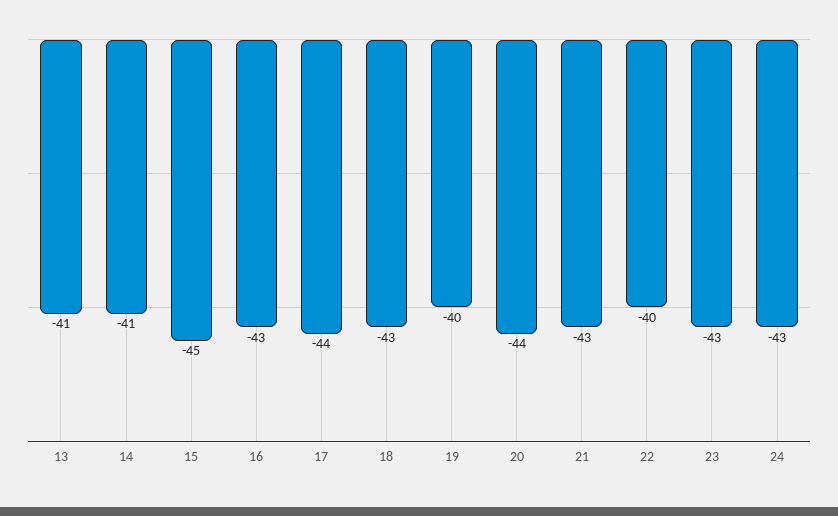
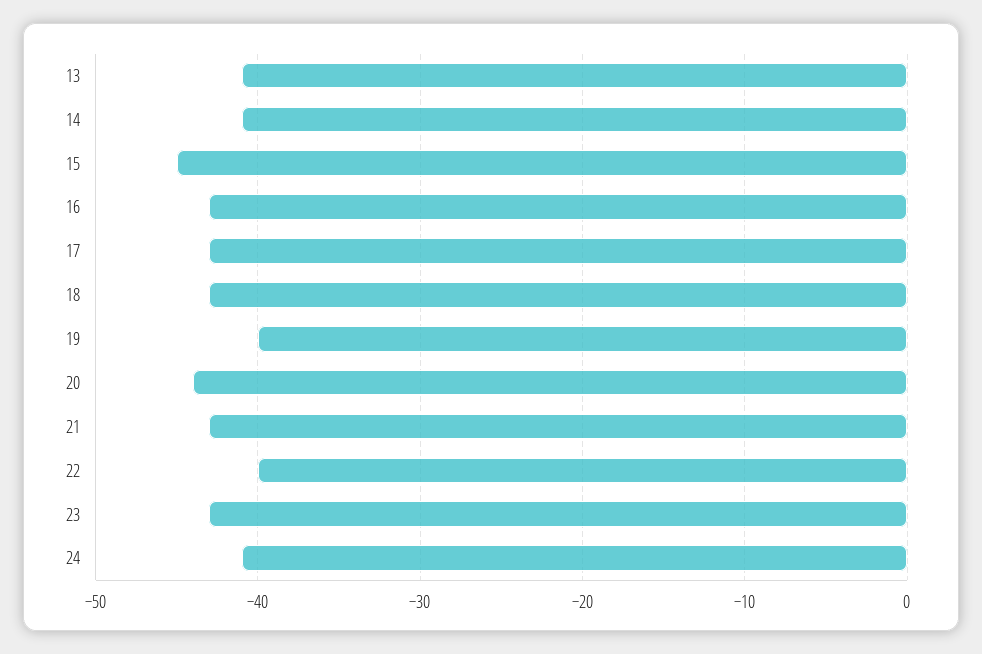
17: -44 -> -43
24: -43 -> -41

